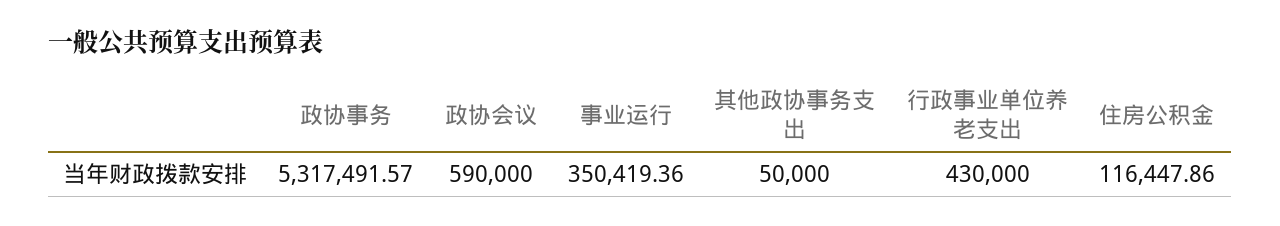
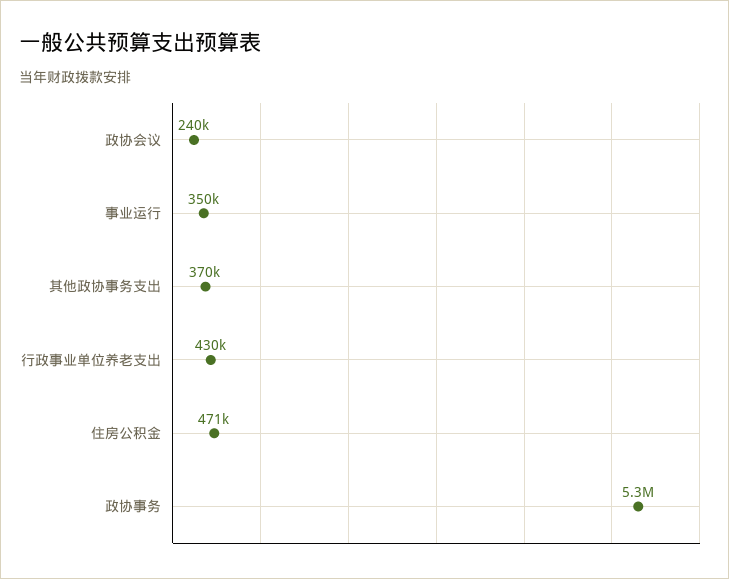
政协会议: 590000 -> 240000
其他政协事务支出: 50000 -> 370000
住房公积金: 116447.86 -> 471000

